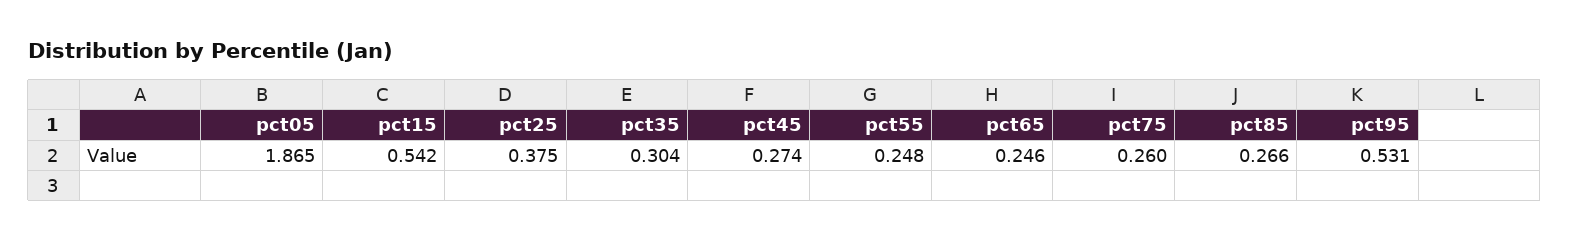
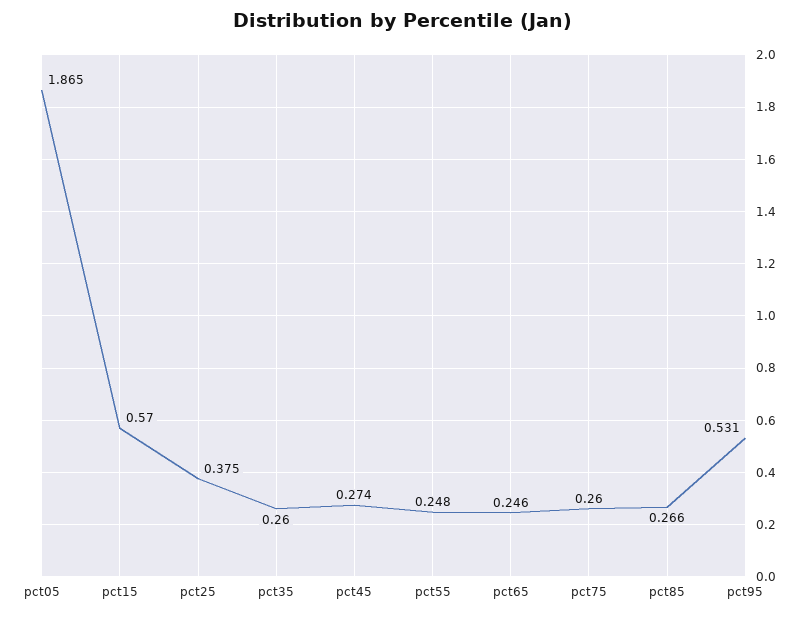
pct15: 0.542 -> 0.57
pct35: 0.304 -> 0.26

